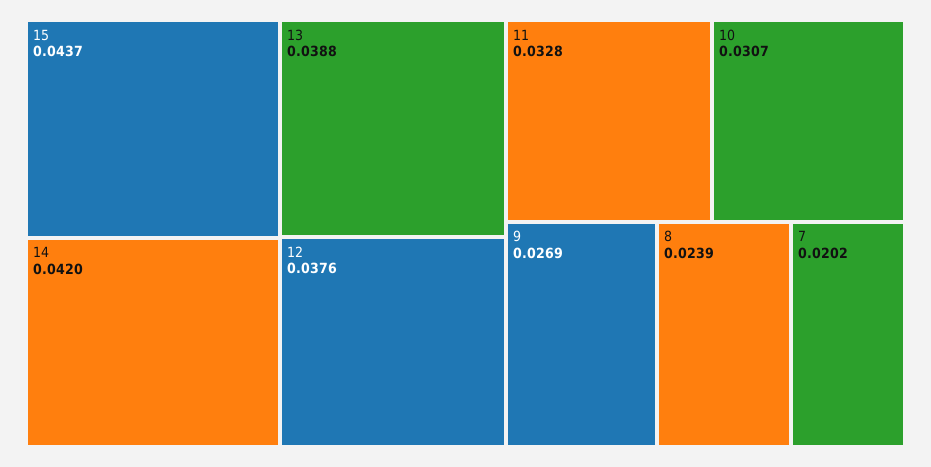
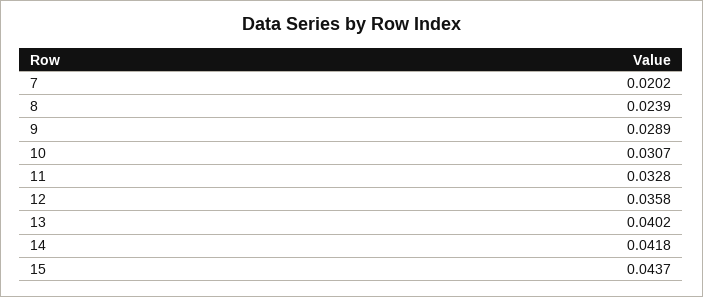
14: 0.042 -> 0.0418
13: 0.0388 -> 0.0402
12: 0.0376 -> 0.0358
9: 0.0269 -> 0.0289

